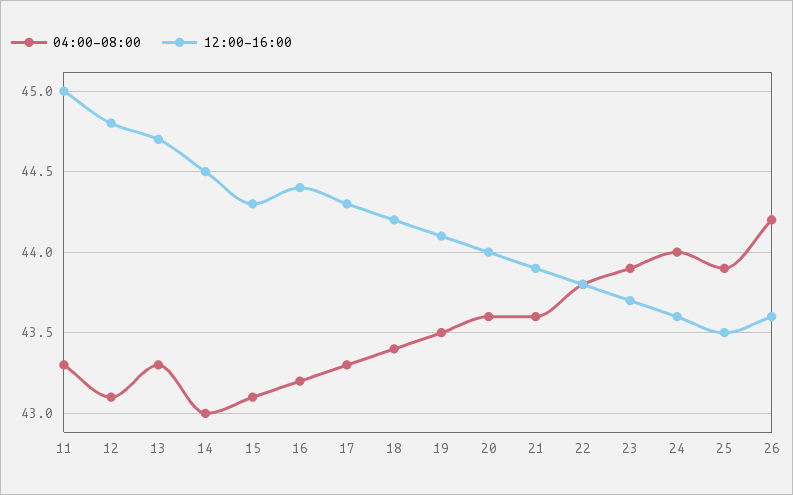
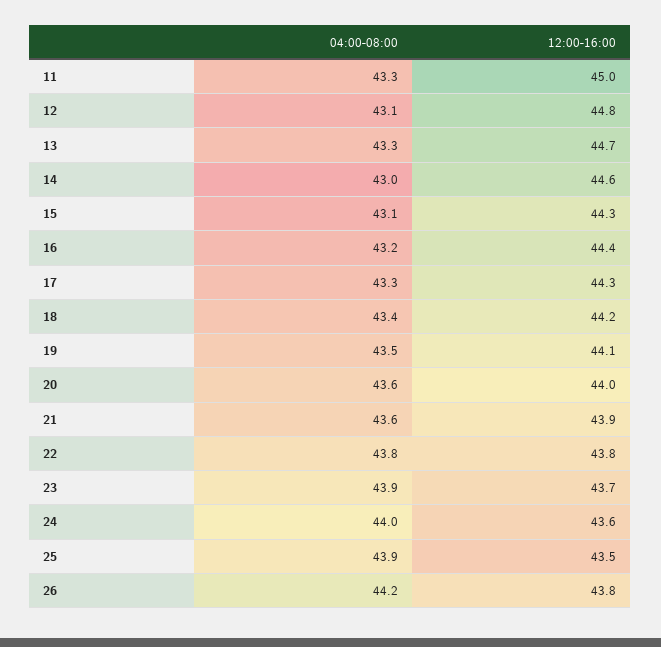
12:00-16:00, 14: 44.5 -> 44.6
12:00-16:00, 26: 43.6 -> 43.8

